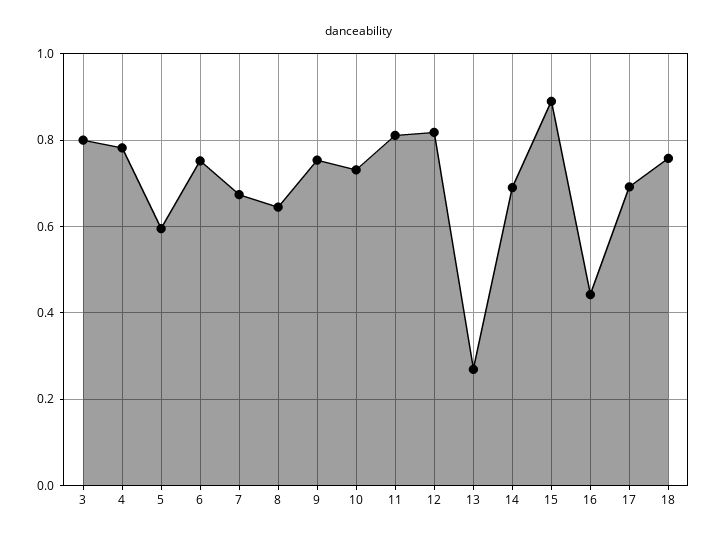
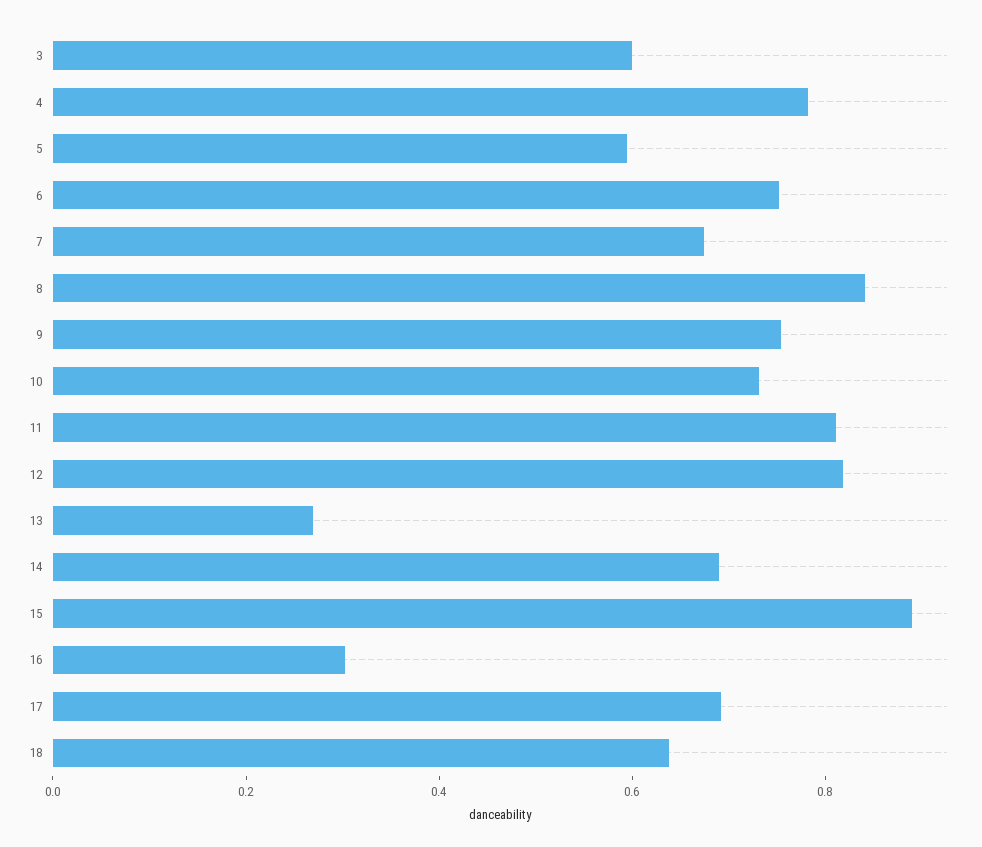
3: 0.8 -> 0.6
8: 0.64 -> 0.85
16: 0.44 -> 0.3
18: 0.76 -> 0.65

